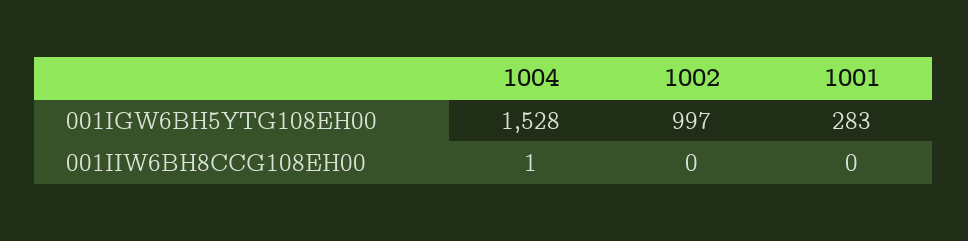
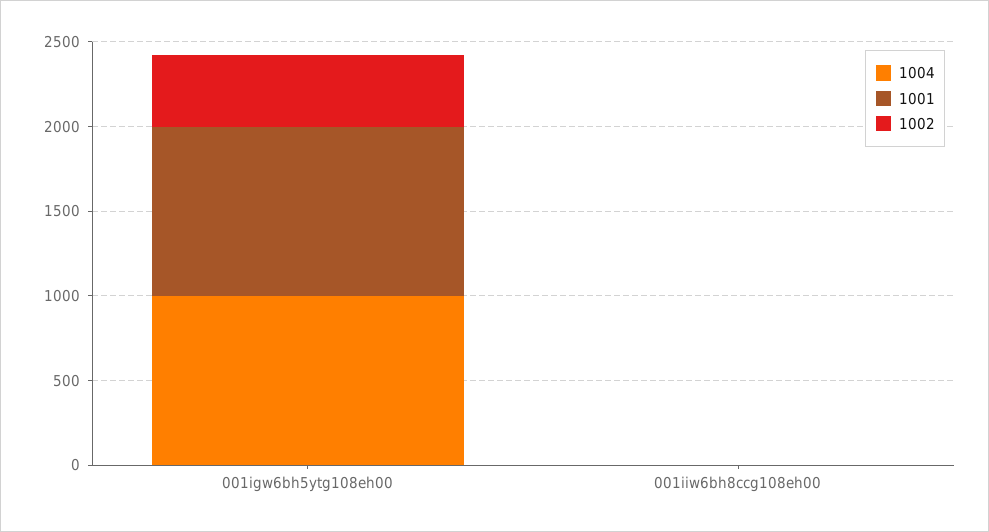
1004, 001IGW6BH5YTG108EH00: 1528 -> 1000
1002, 001IGW6BH5YTG108EH00: 997 -> 400
1001, 001IGW6BH5YTG108EH00: 283 -> 1000

